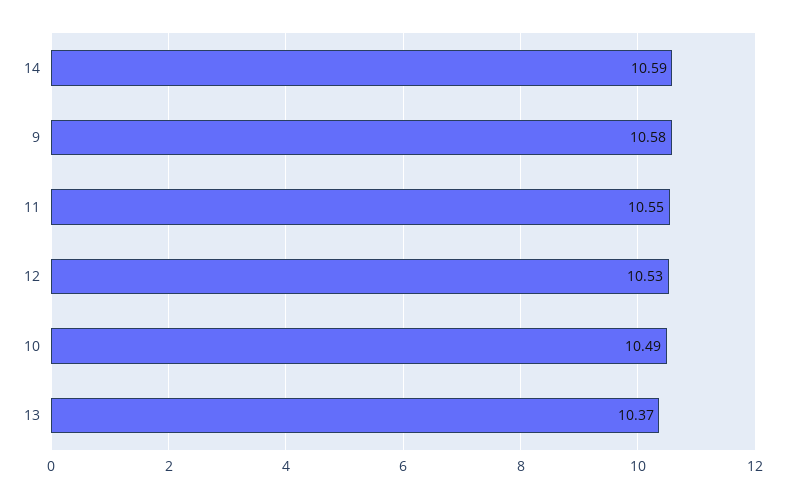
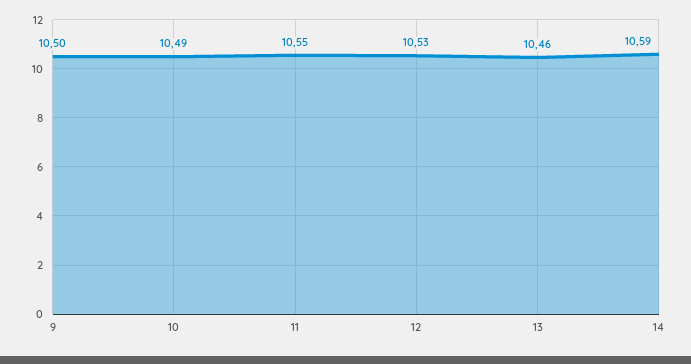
9: 10.58 -> 10.5
13: 10.37 -> 10.46

